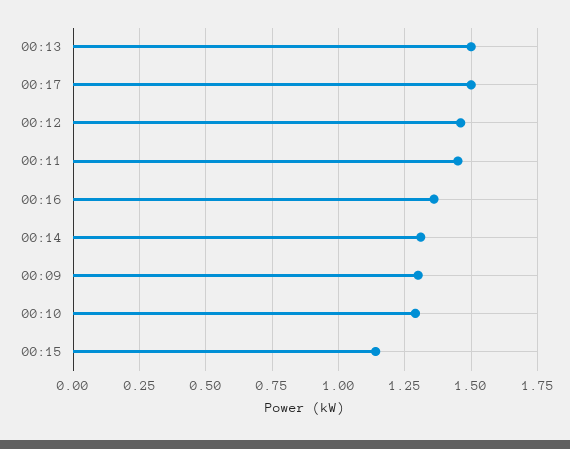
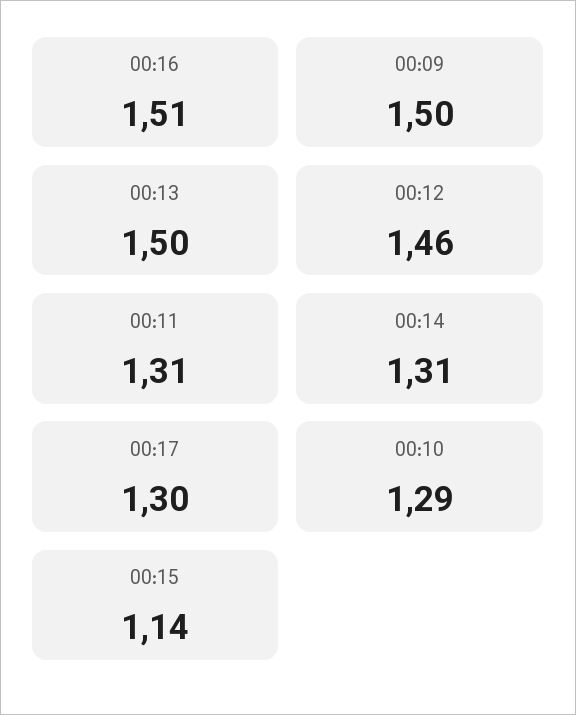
00:17: 1.5 -> 1.3
00:11: 1.45 -> 1.31
00:16: 1.35 -> 1.51
00:09: 1.3 -> 1.5

